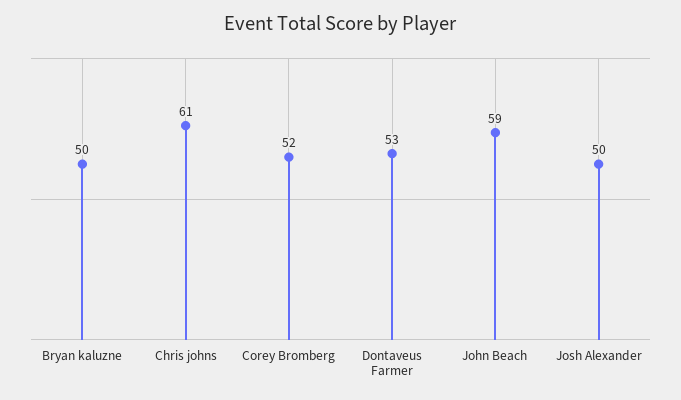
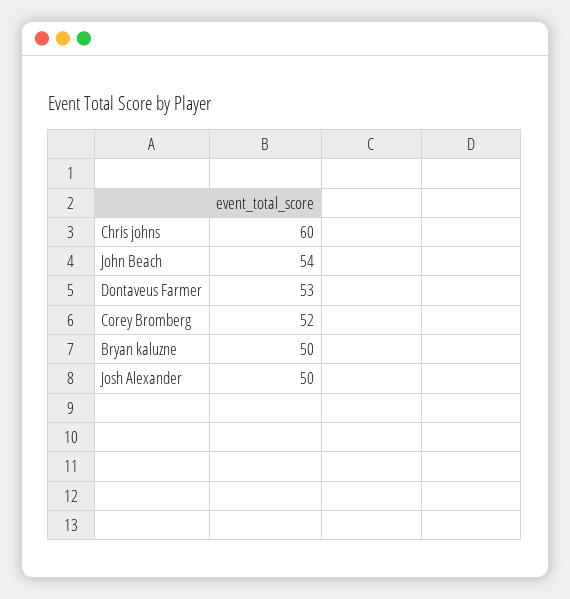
Chris johns: 61 -> 60
John Beach: 59 -> 54

